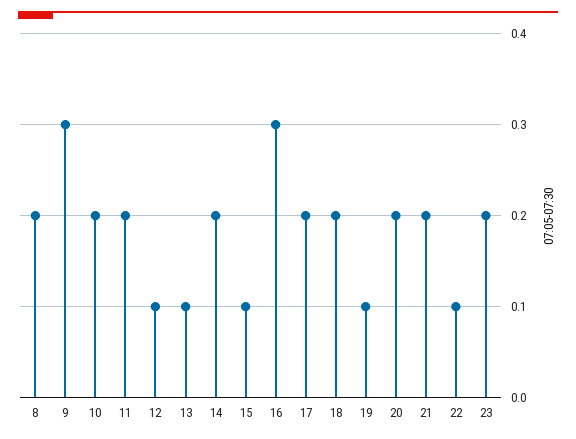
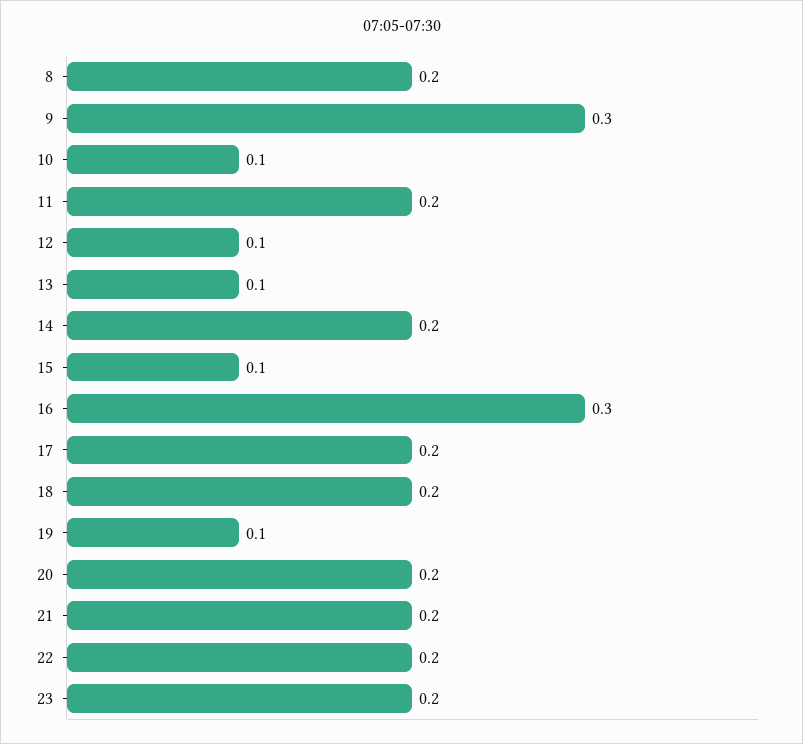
10: 0.2 -> 0.1
22: 0.1 -> 0.2

